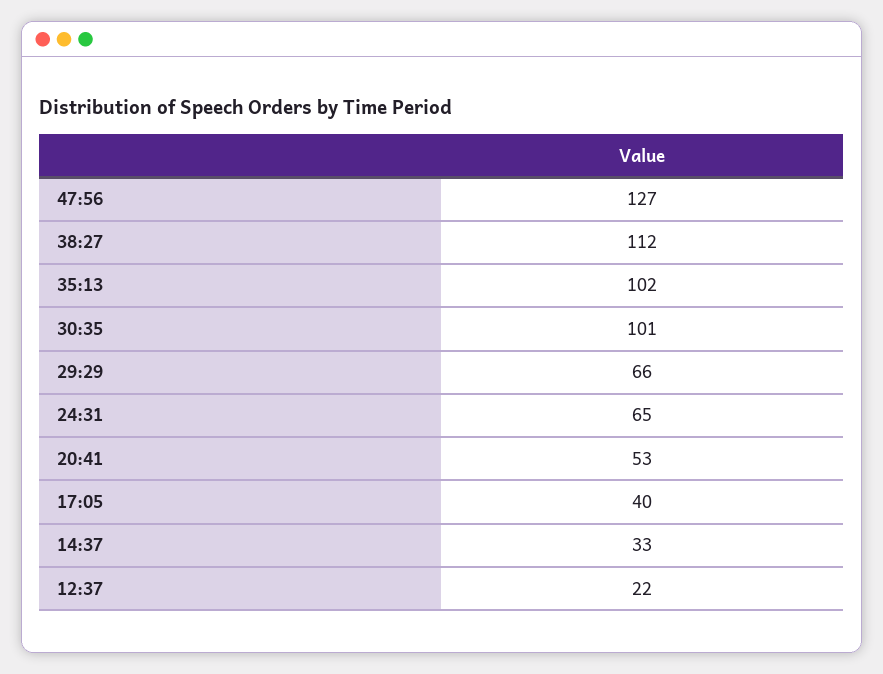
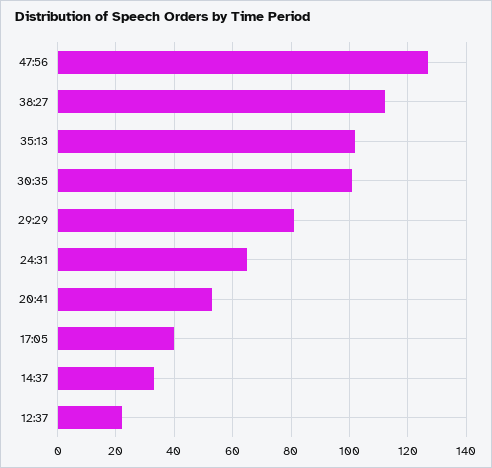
29:29: 66 -> 80

